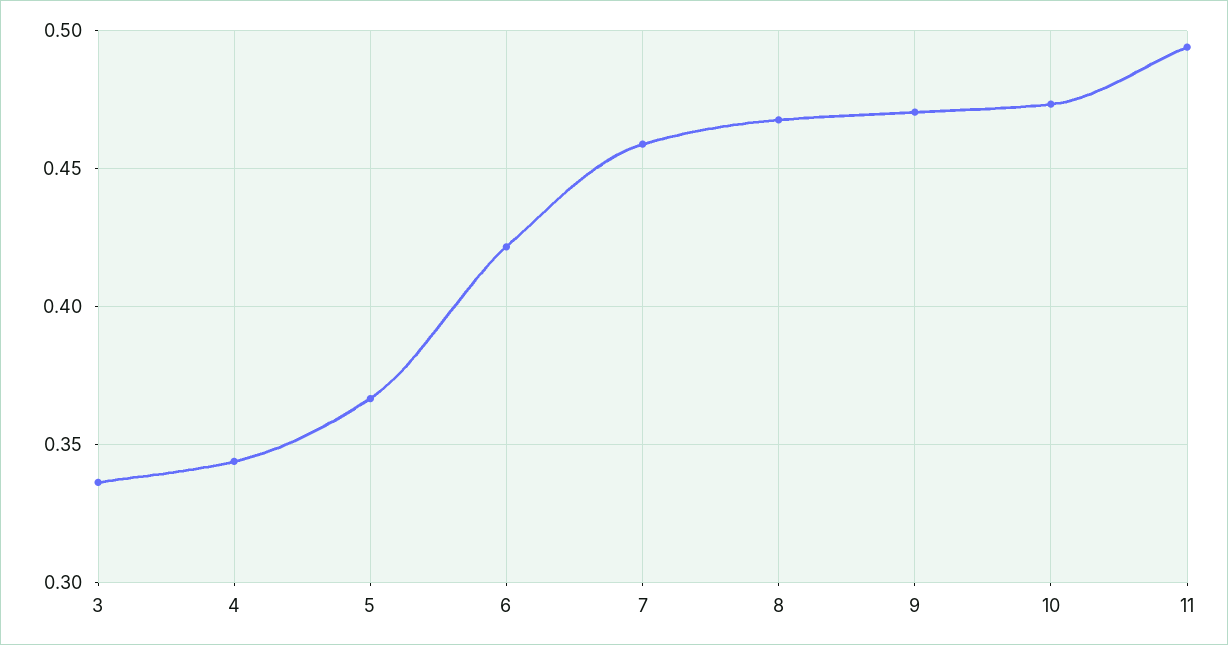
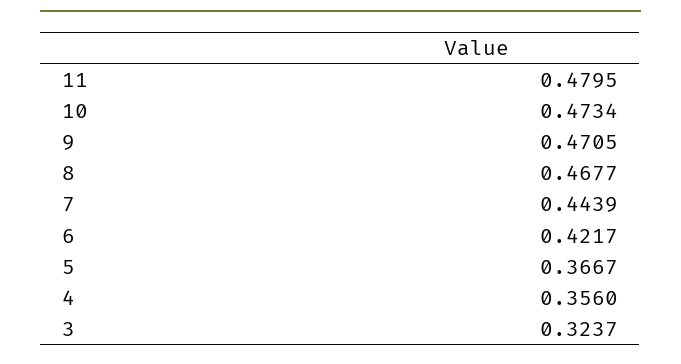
3: 0.335 -> 0.3237
4: 0.345 -> 0.356
7: 0.46 -> 0.4439
11: 0.495 -> 0.4795

